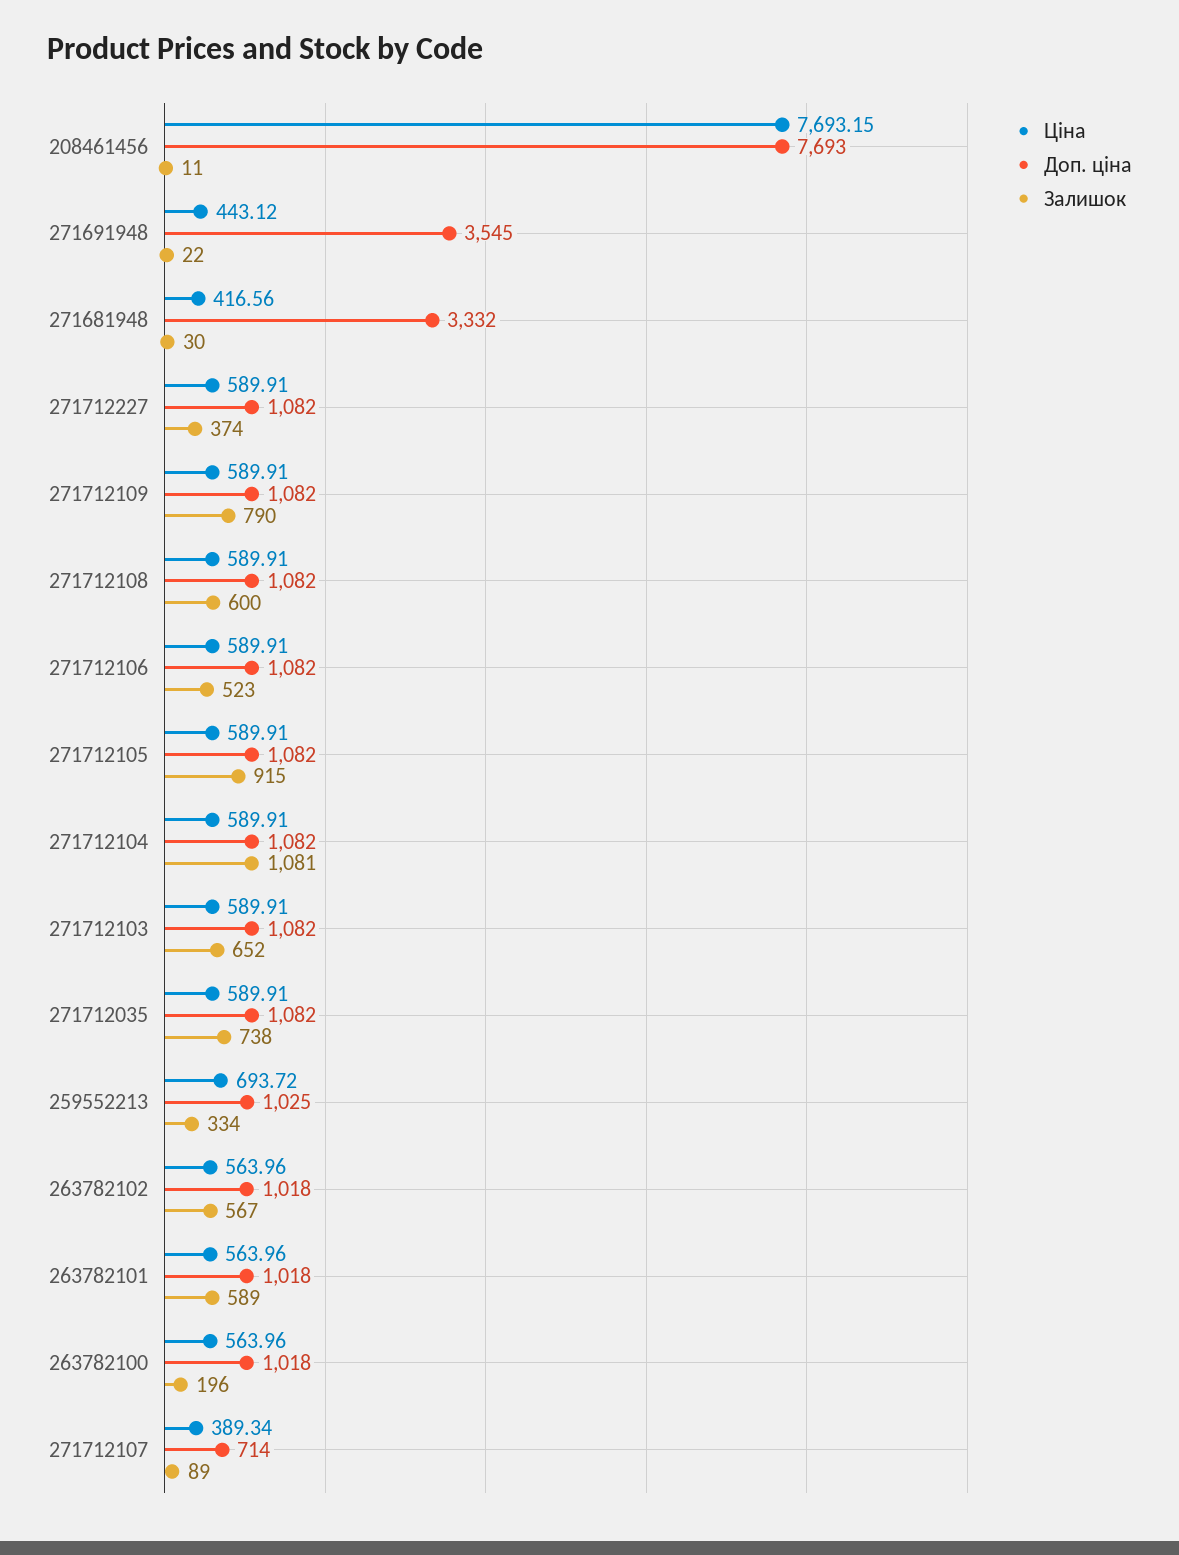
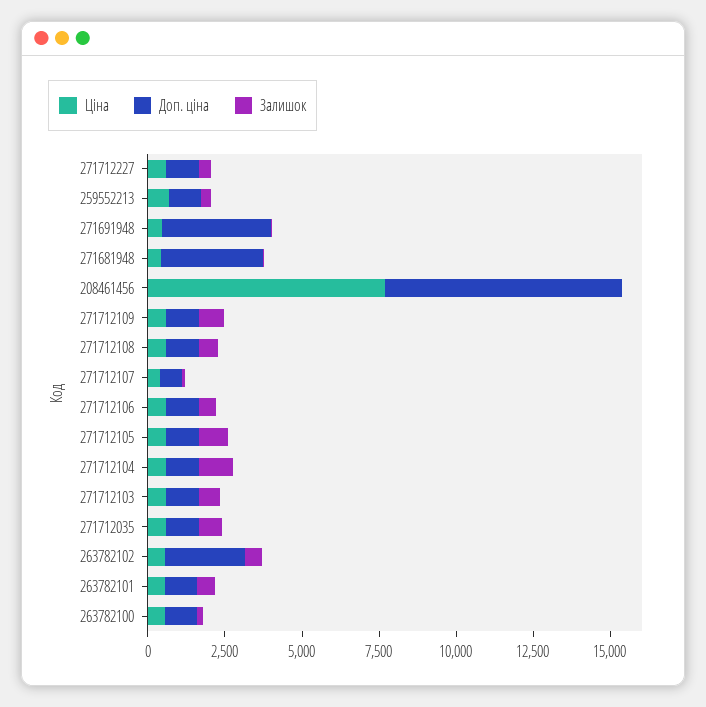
Доп. ціна, 263782102: 1018 -> 2500

